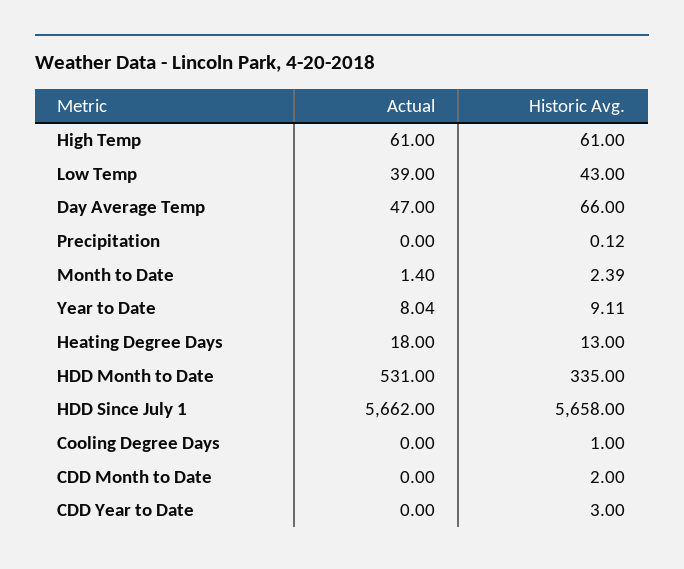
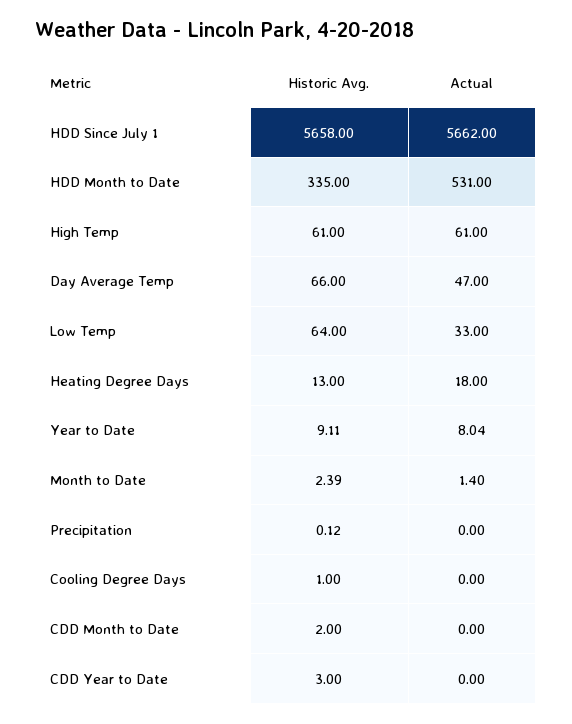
Actual, Low Temp: 39 -> 33
Historic Avg., Low Temp: 43 -> 64

